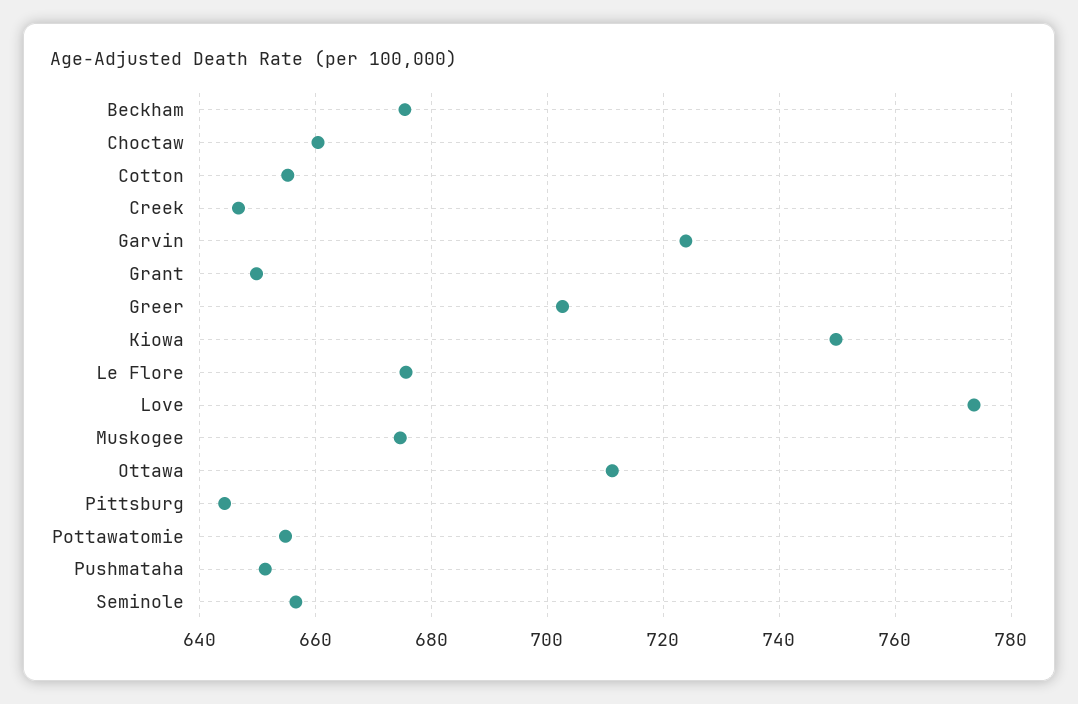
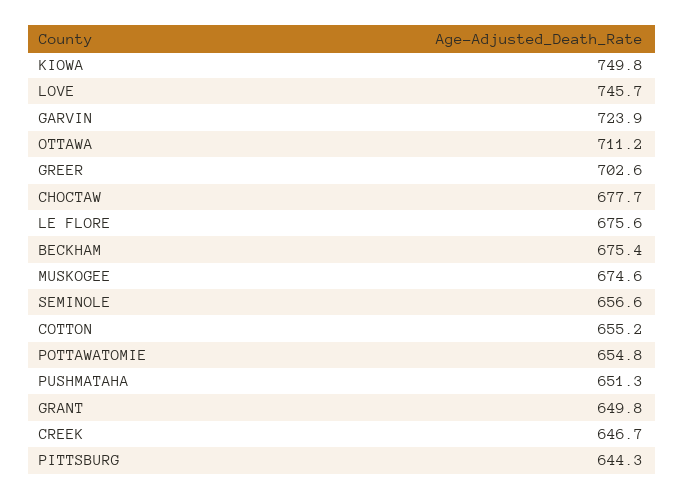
Choctaw: 660 -> 677.7
Love: 774 -> 745.7

